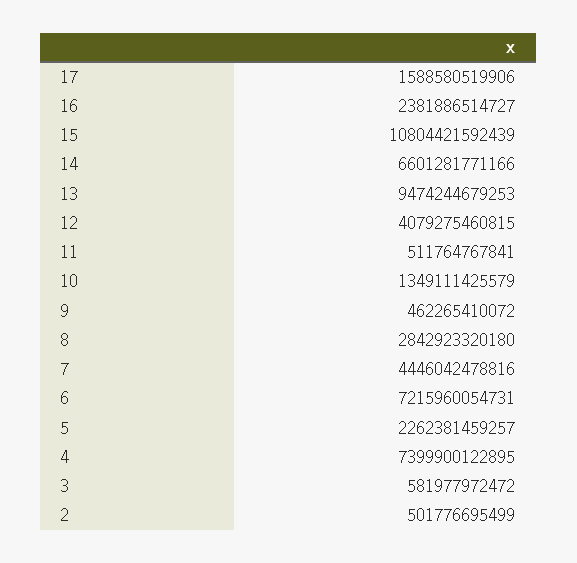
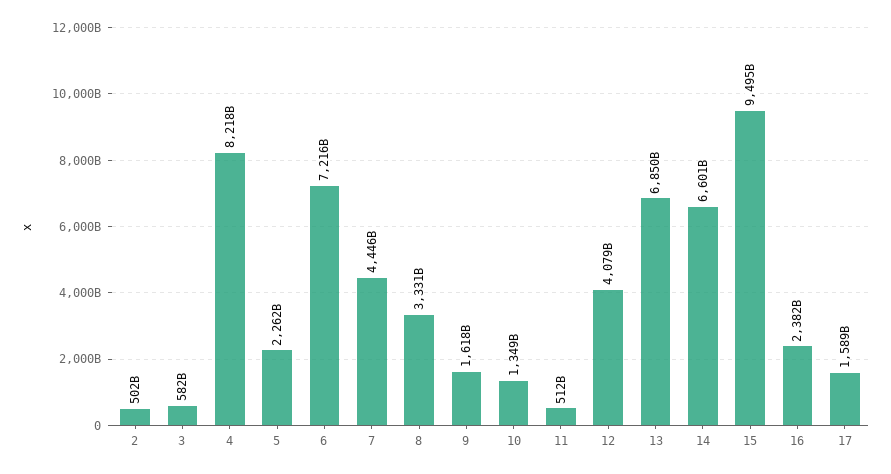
15: 10804421592439 -> 9495000000000
13: 9474244679253 -> 6850000000000
9: 462265410072 -> 1618000000000
8: 2842923320180 -> 3331000000000
4: 7399900122895 -> 8218000000000

